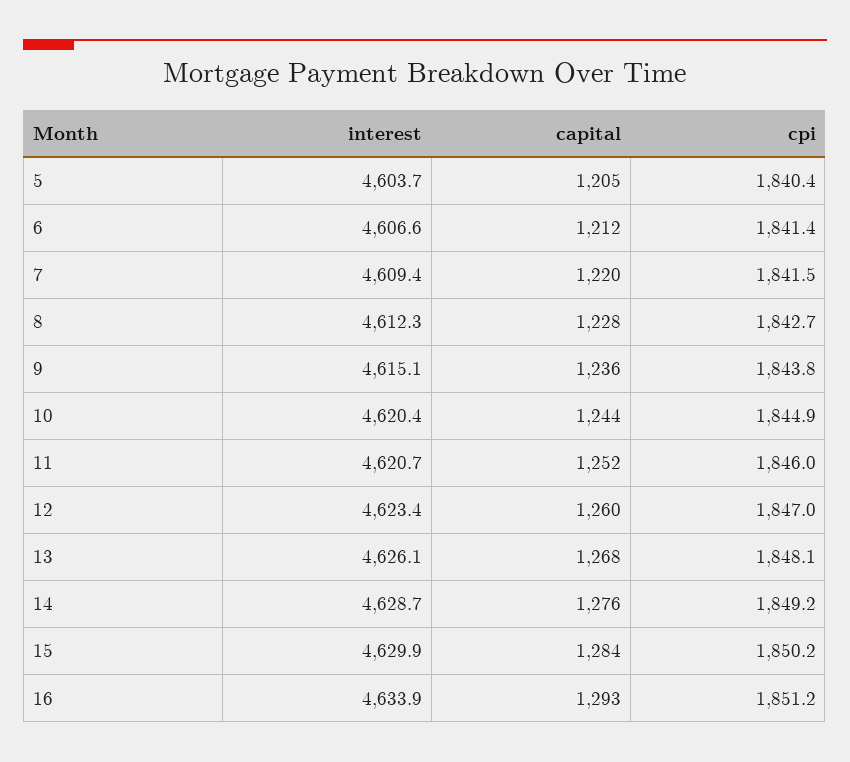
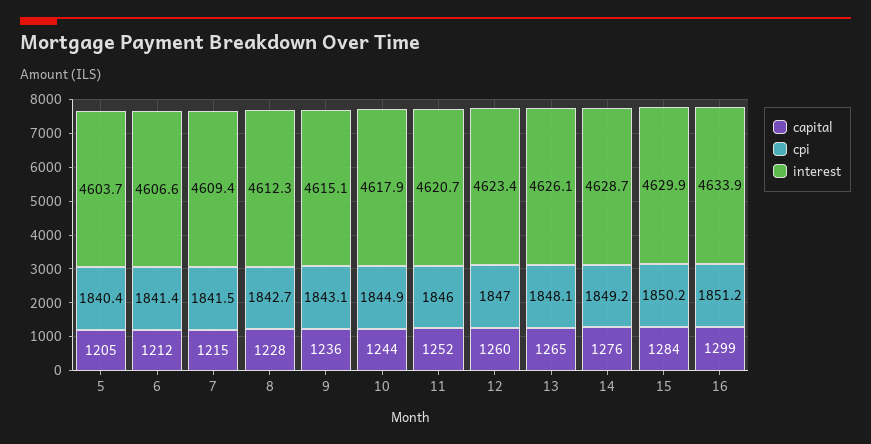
capital, 7: 1220 -> 1215
cpi, 9: 1843.8 -> 1843.1
interest, 10: 4620.4 -> 4617.9
capital, 13: 1268 -> 1265
capital, 16: 1293 -> 1299

